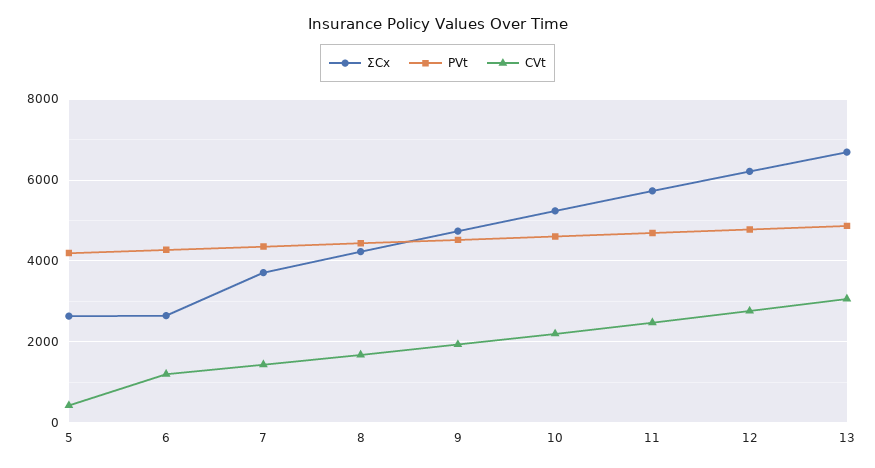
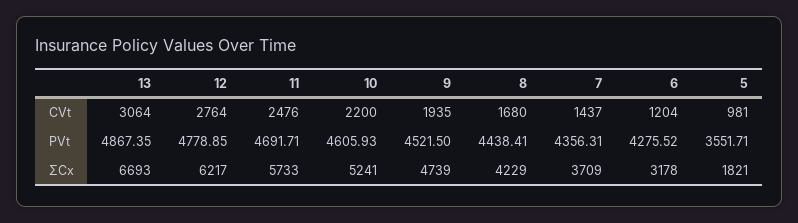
ΣCx, 5: 2600 -> 1821
PVt, 5: 4200 -> 3551.71
CVt, 5: 400 -> 981
ΣCx, 6: 2600 -> 3178

